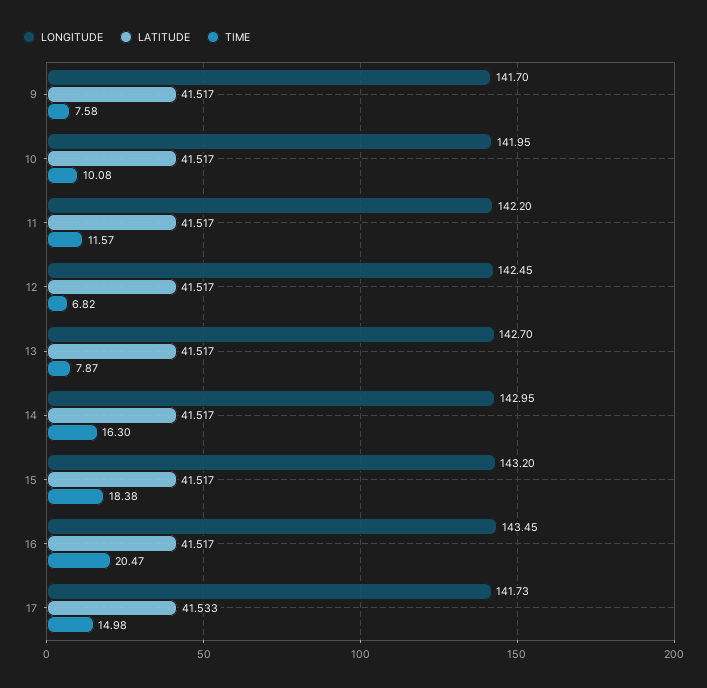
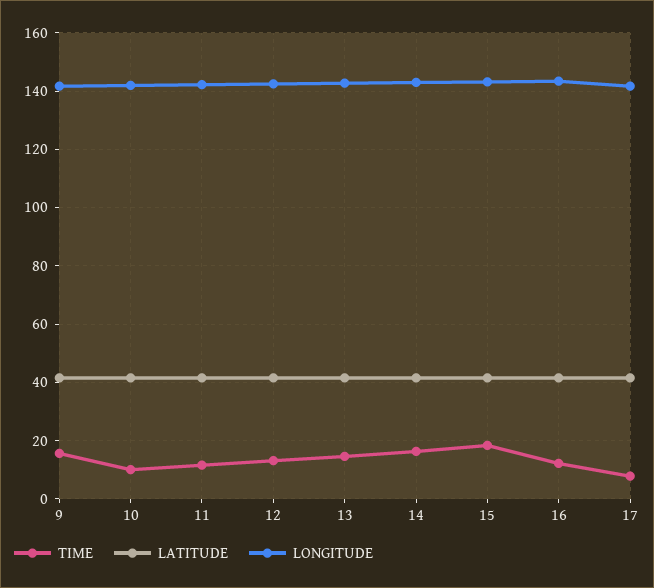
TIME, 9: 7.58 -> 15
TIME, 12: 6.82 -> 12.5
TIME, 13: 7.87 -> 15
TIME, 16: 20.47 -> 12.5
TIME, 17: 14.98 -> 7.5

